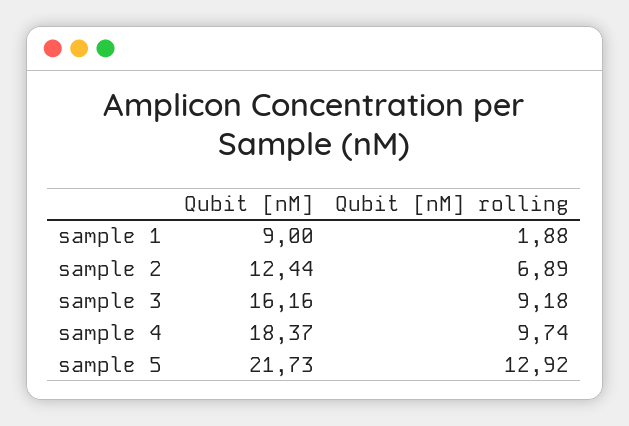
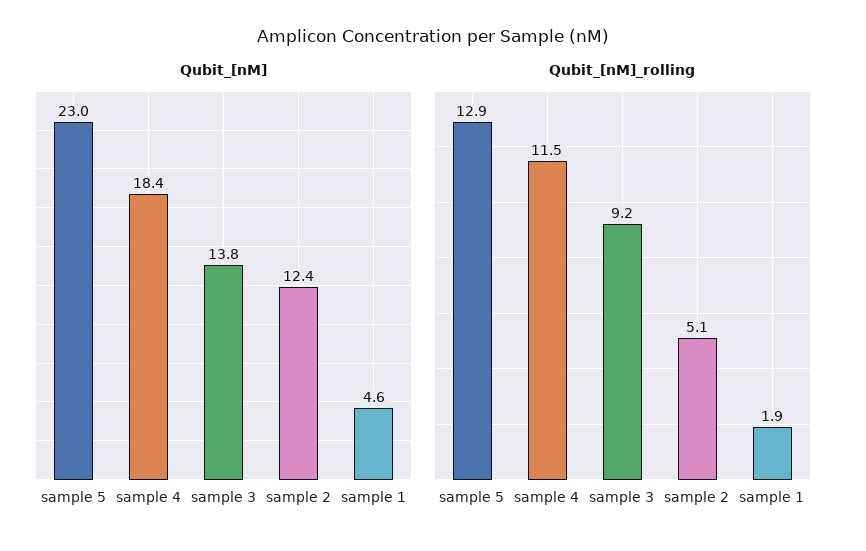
Qubit [nM], sample 1: 9 -> 4.6
Qubit [nM] rolling, sample 2: 6.89 -> 5.1
Qubit [nM], sample 3: 16.16 -> 13.8
Qubit [nM] rolling, sample 4: 9.74 -> 11.5
Qubit [nM], sample 5: 21.73 -> 23

